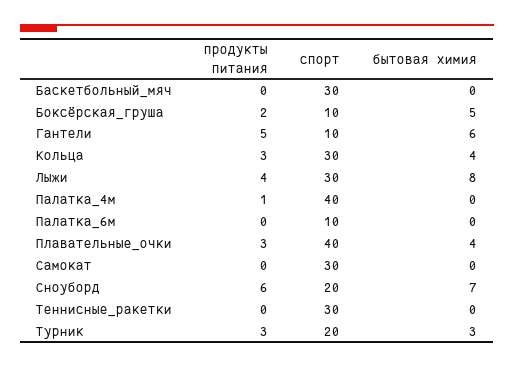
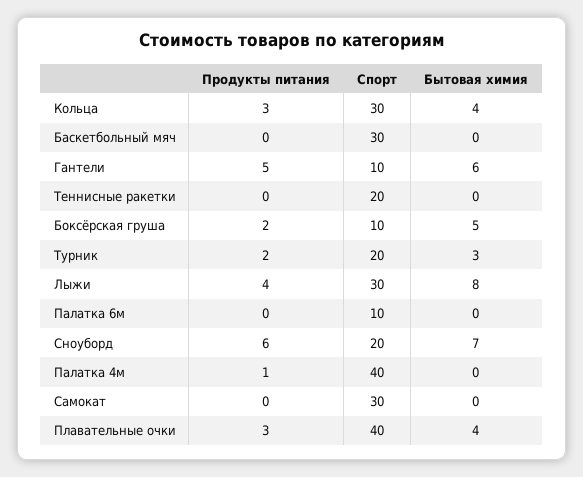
спорт, Теннисные_ракетки: 30 -> 20
продукты питания, Турник: 3 -> 2

